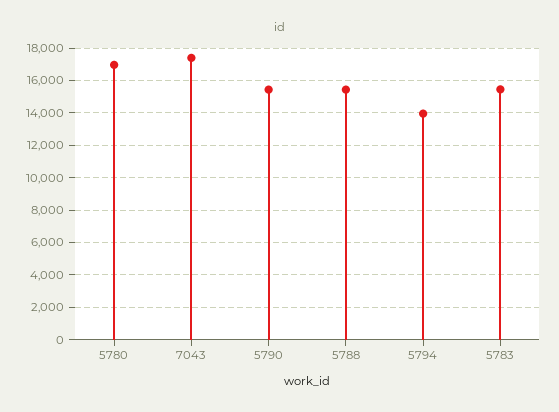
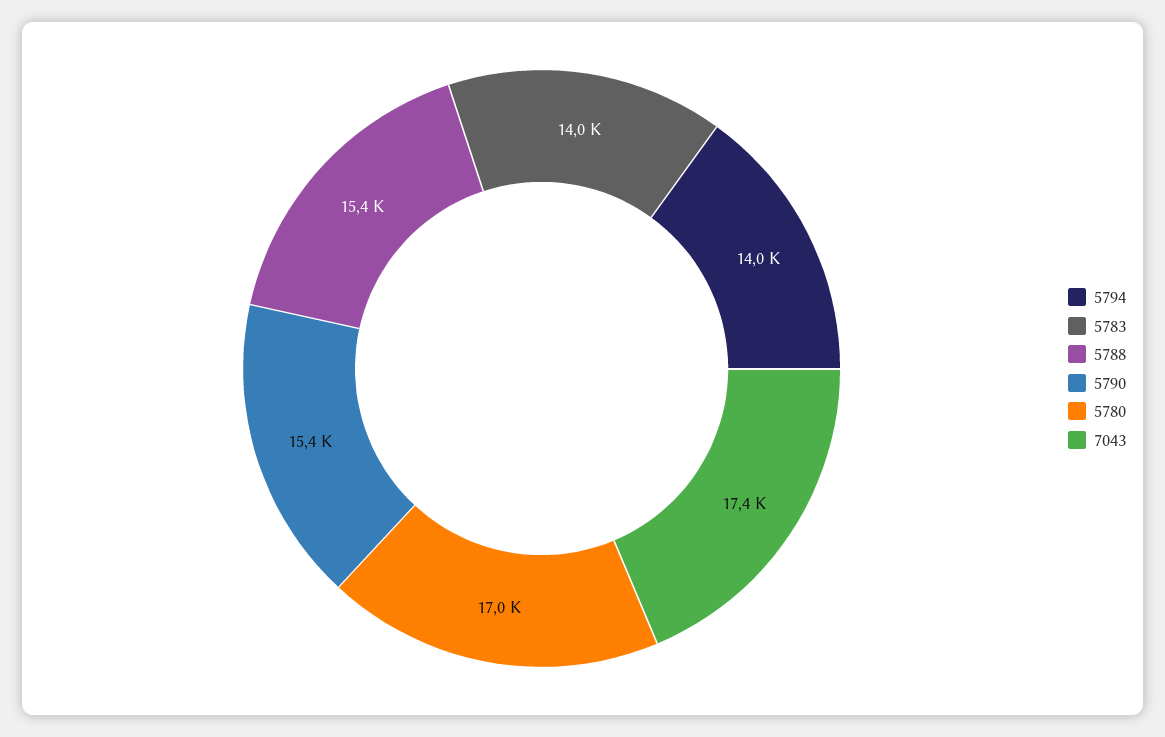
5783: 15500 -> 14000

